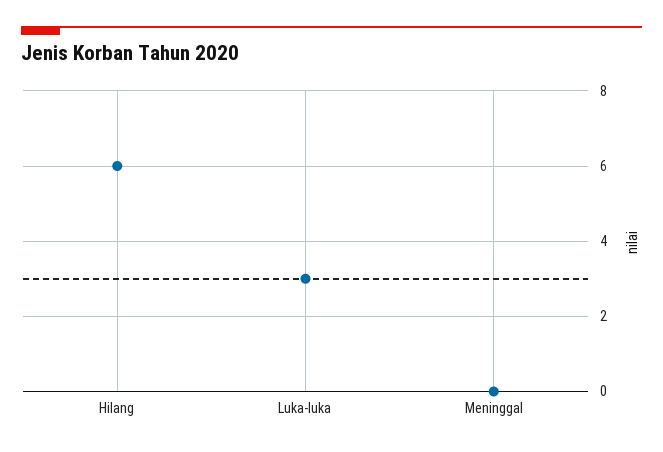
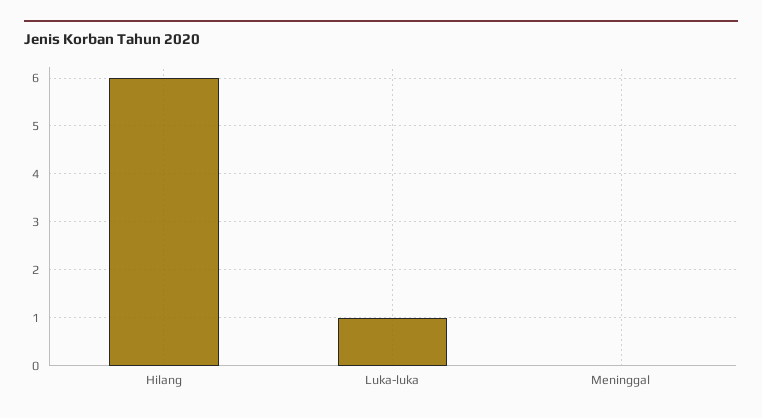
Luka-luka: 3 -> 1

